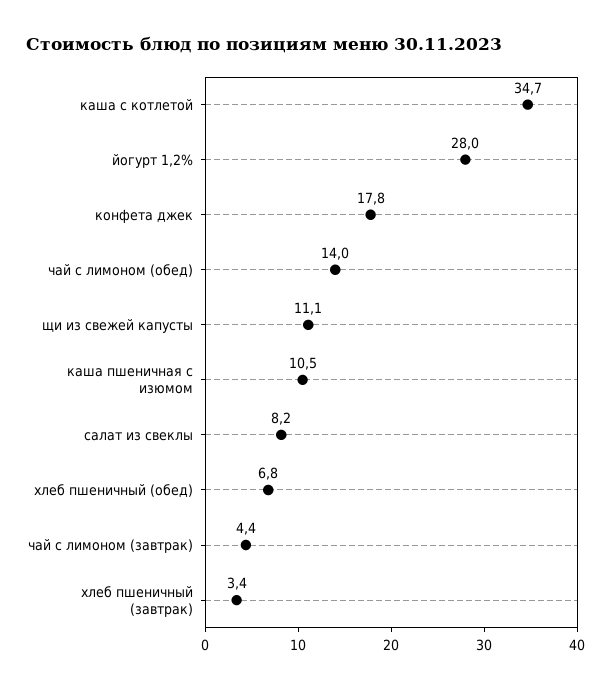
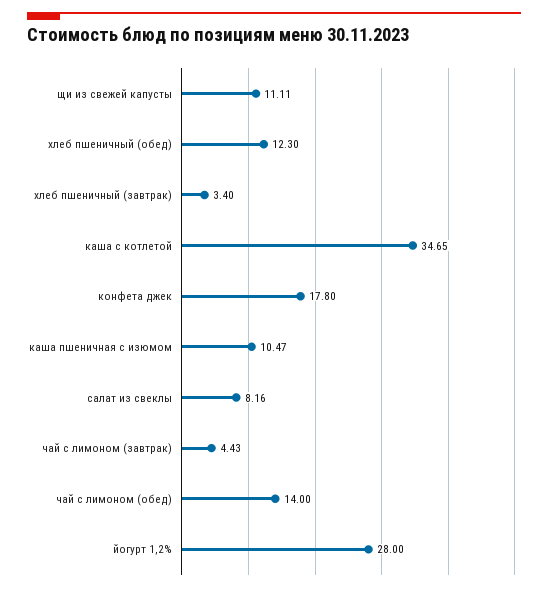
хлеб пшеничный (обед): 6.8 -> 12.3

